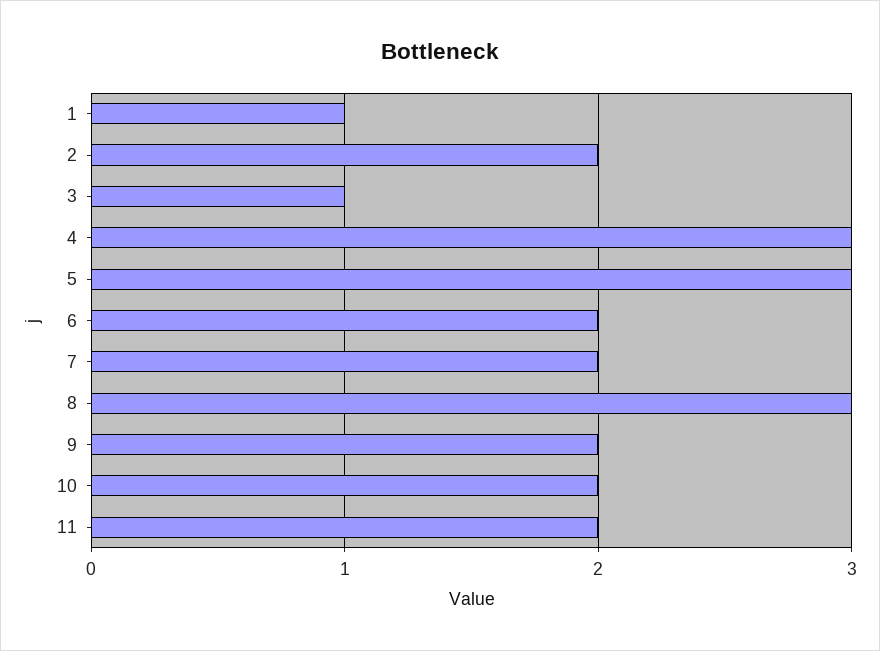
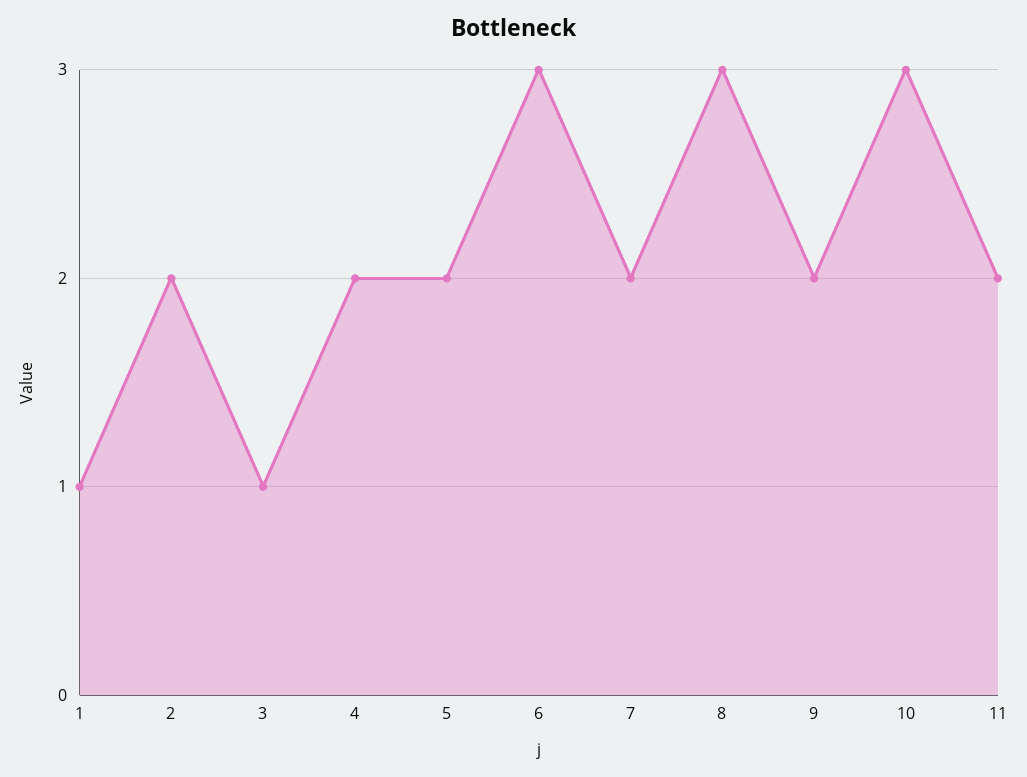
4: 3 -> 2
5: 3 -> 2
6: 2 -> 3
10: 2 -> 3

